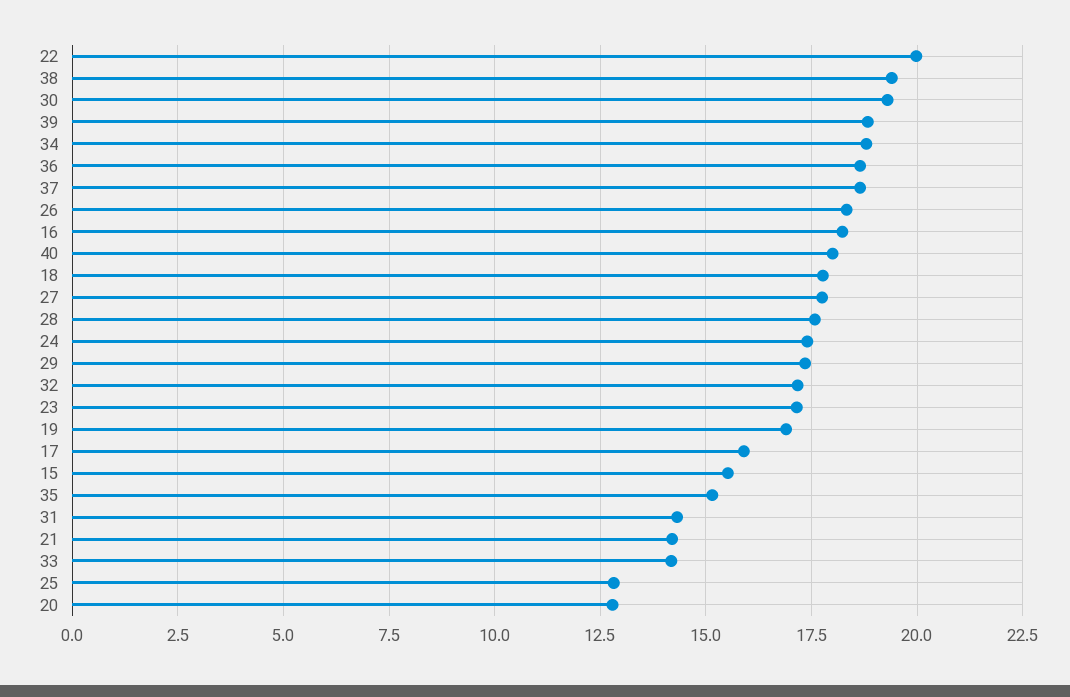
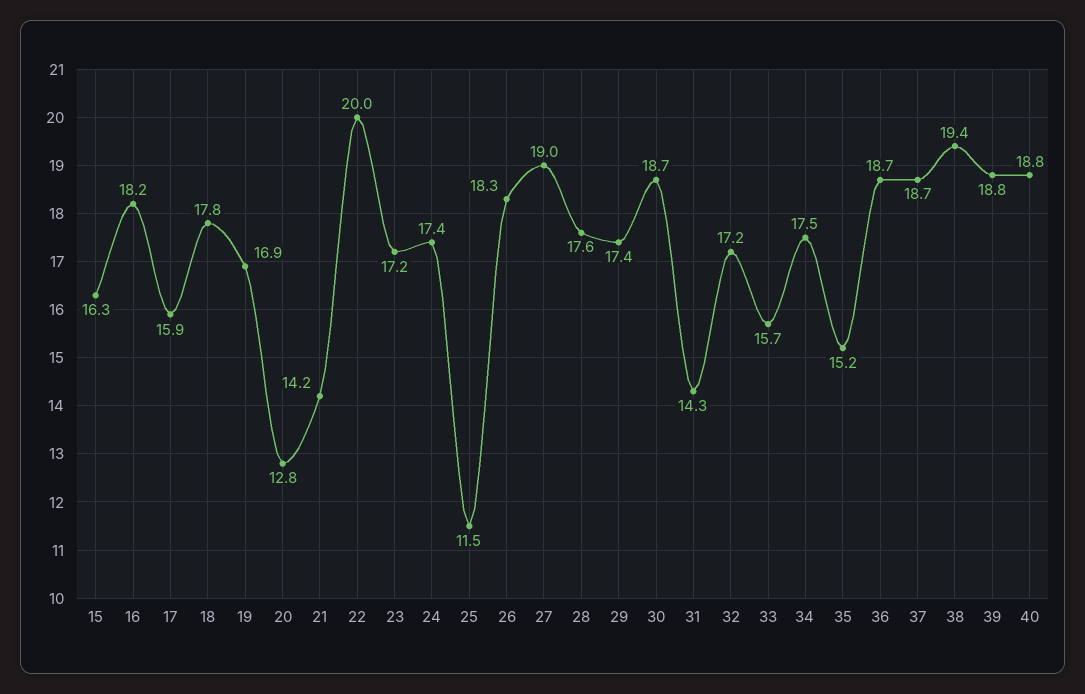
30: 19.25 -> 18.7
34: 18.75 -> 17.5
40: 18 -> 18.8
27: 17.75 -> 19
15: 15.5 -> 16.3
33: 14.25 -> 15.7
25: 12.75 -> 11.5

